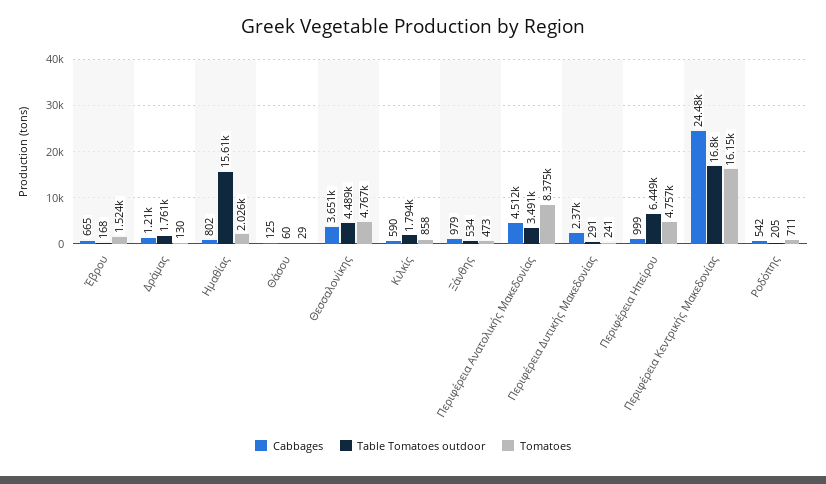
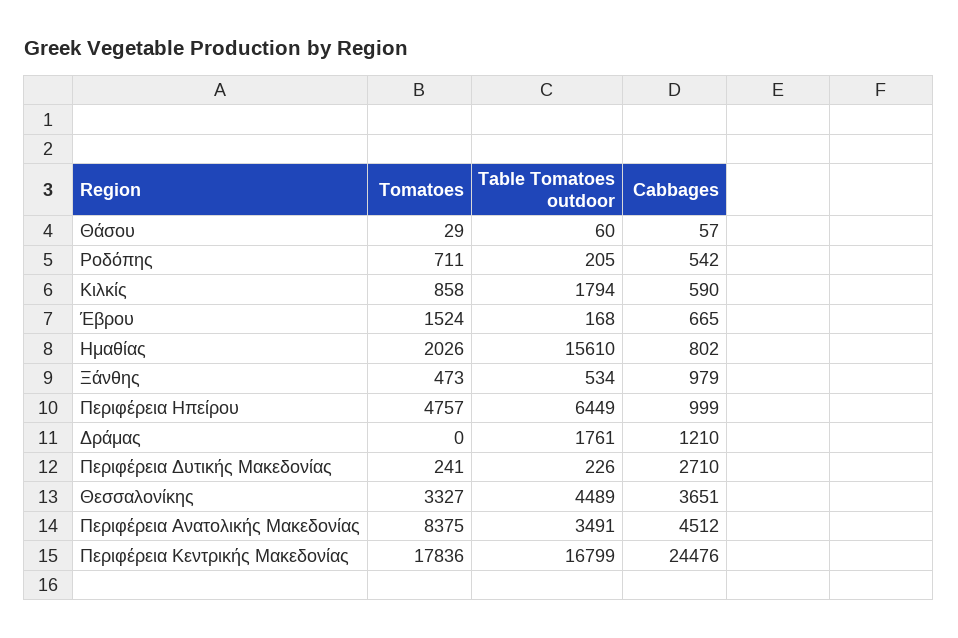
Tomatoes, Δράμας: 130 -> 0
Cabbages, Θάσου: 125 -> 57
Tomatoes, Θεσσαλονίκης: 4767 -> 3327
Cabbages, Περιφέρεια Δυτικής Μακεδονίας: 2370 -> 2710
Table Tomatoes outdoor, Περιφέρεια Δυτικής Μακεδονίας: 291 -> 226
Tomatoes, Περιφέρεια Κεντρικής Μακεδονίας: 16150 -> 17836

